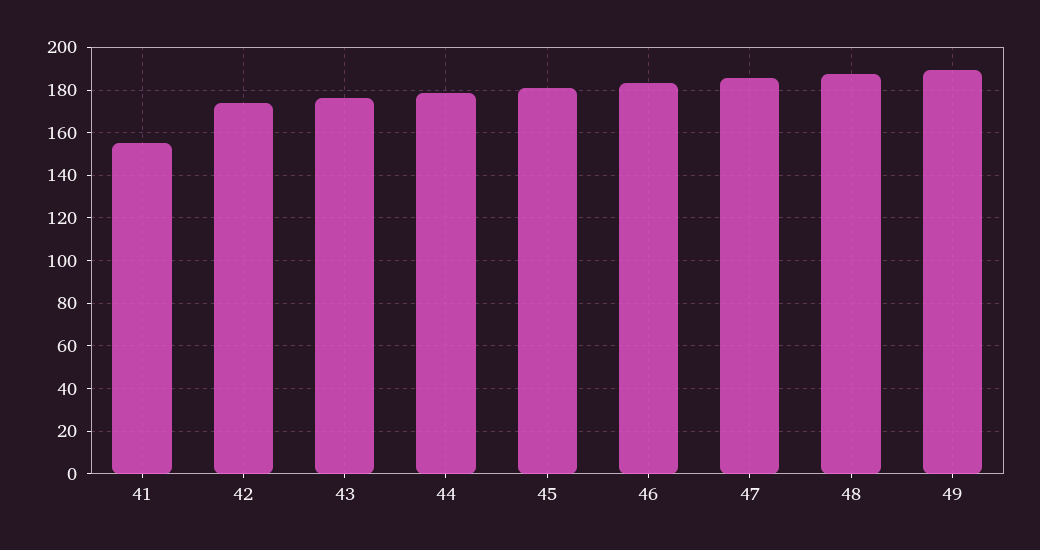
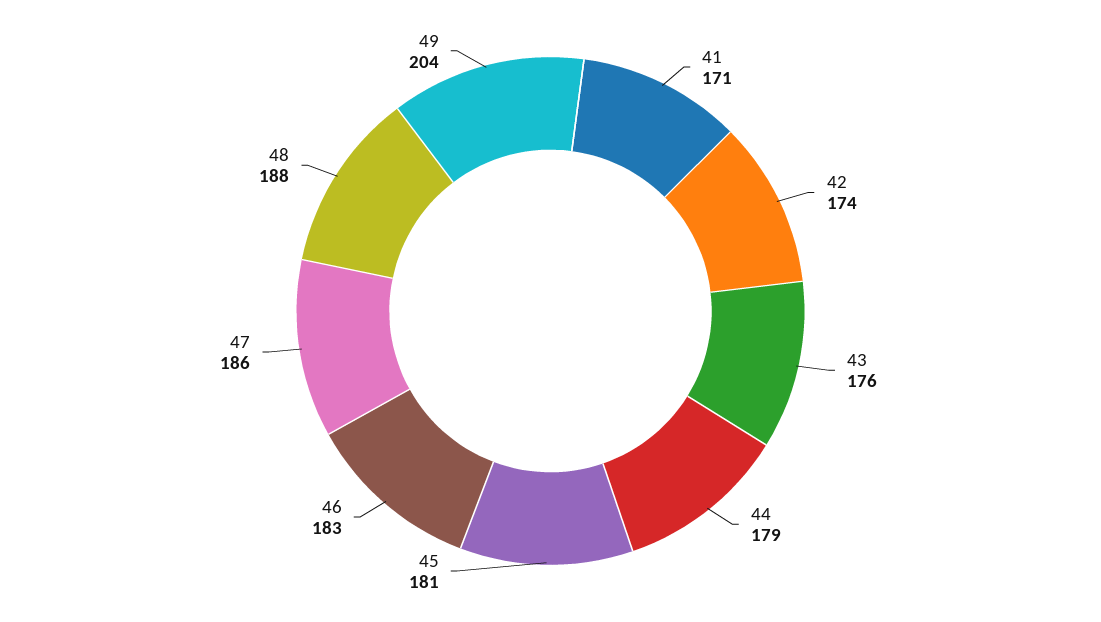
41: 155 -> 171
49: 190 -> 204

